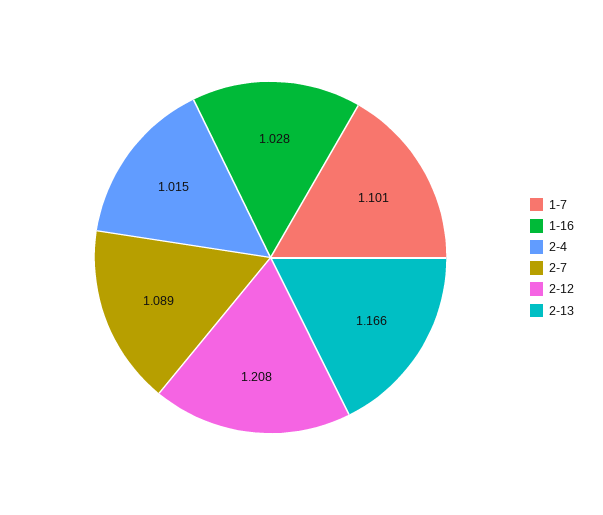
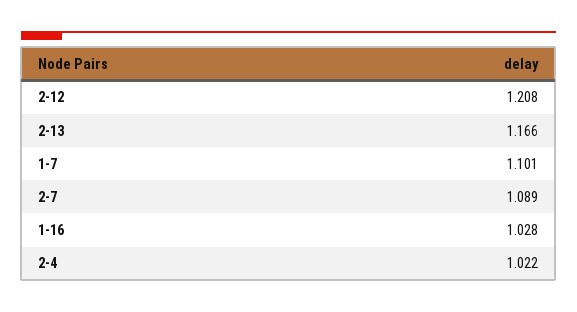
2-4: 1.015 -> 1.022

